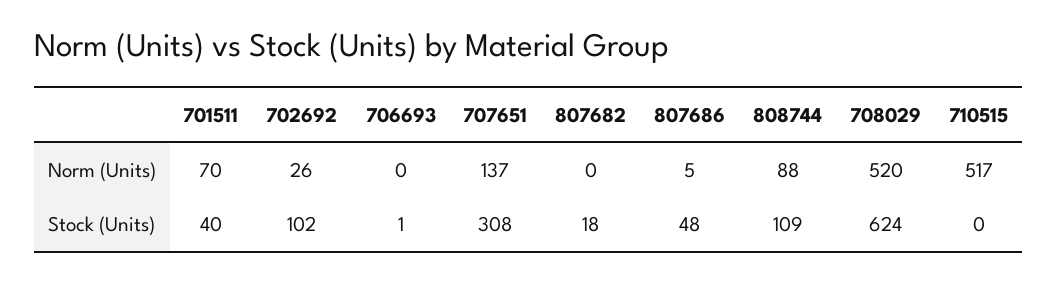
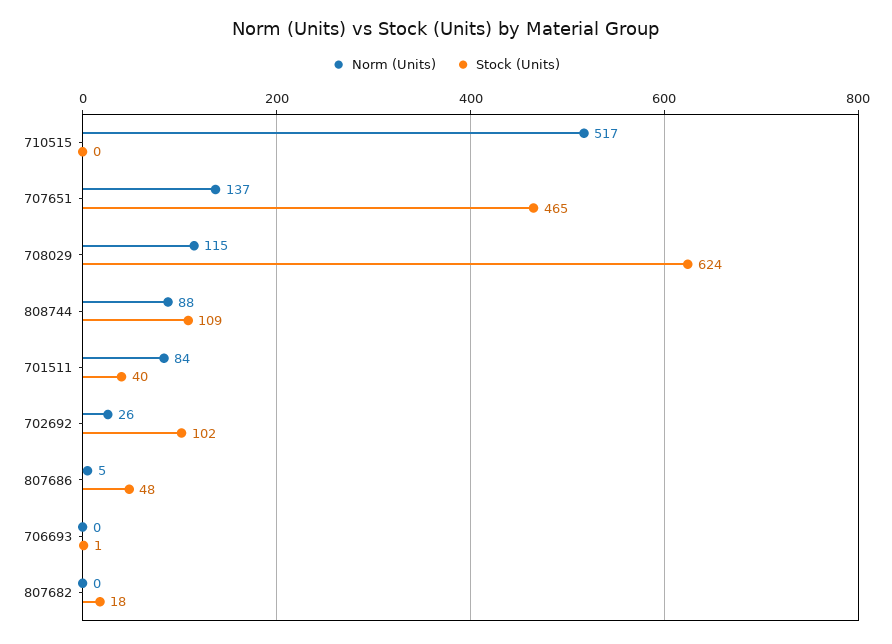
Norm (Units), 701511: 70 -> 84
Norm (Units), 708029: 520 -> 115
Stock (Units), 707651: 308 -> 465

